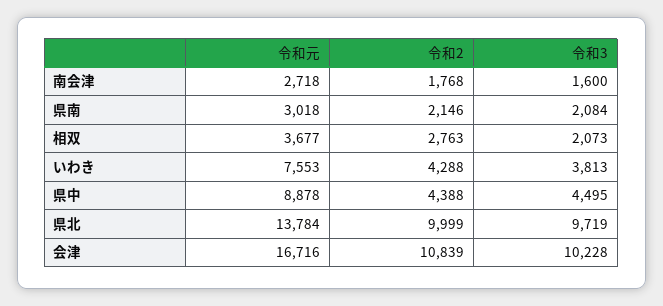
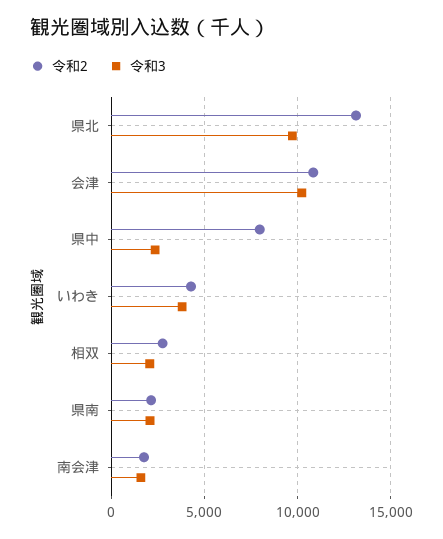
令和元, 南会津: 2718 -> none
令和元, 県南: 3018 -> none
令和元, 相双: 3677 -> none
令和元, いわき: 7553 -> none
令和元, 県中: 8878 -> none
令和2, 県中: 4388 -> 8000
令和3, 県中: 4495 -> 2500
令和元, 県北: 13784 -> none
令和2, 県北: 9999 -> 13000
令和元, 会津: 16716 -> none

